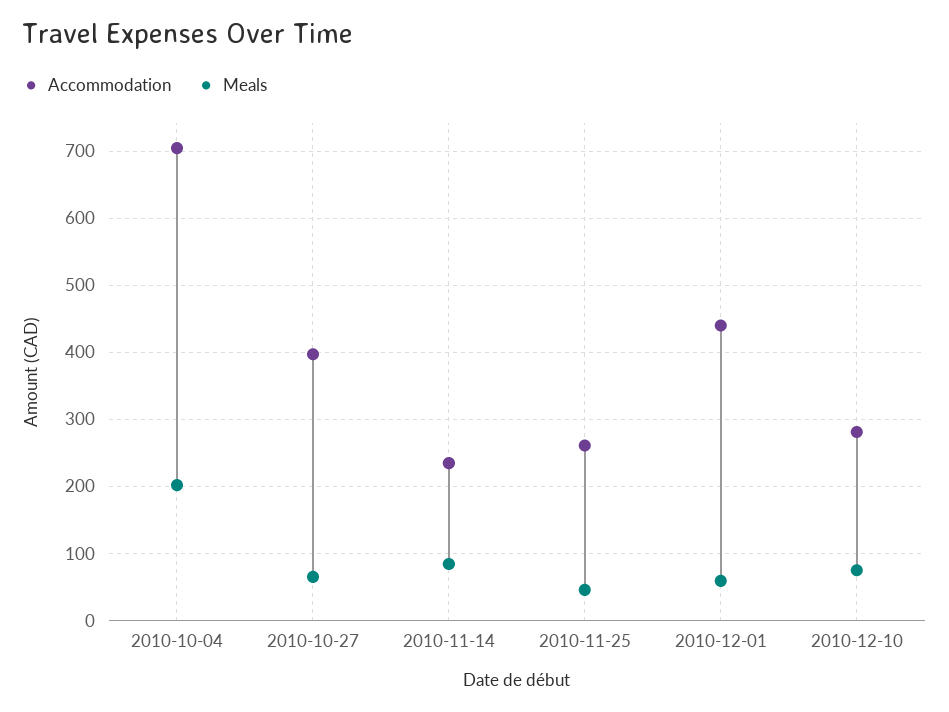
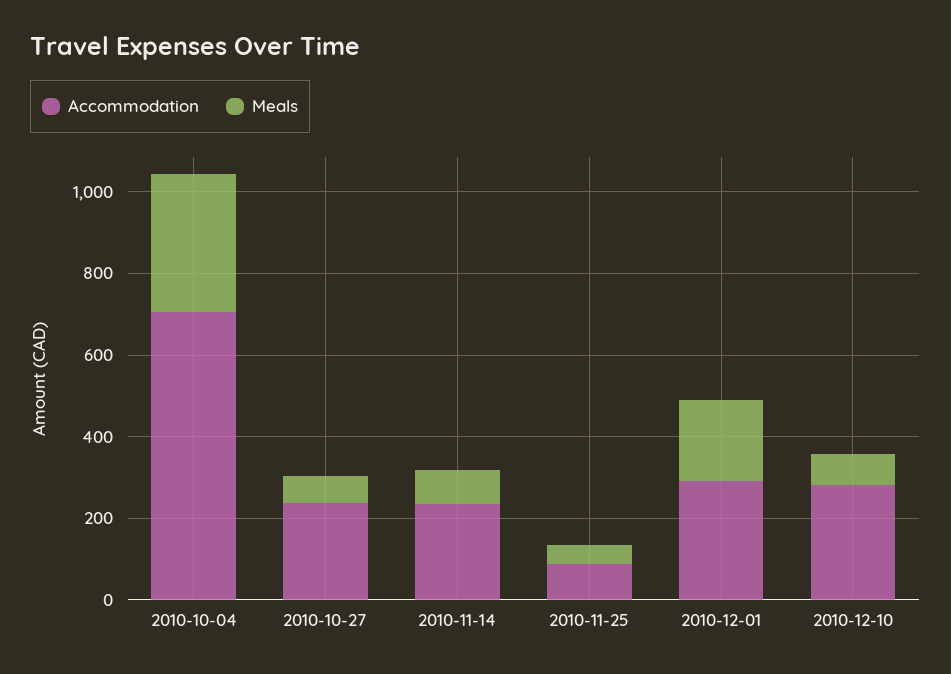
Meals, 2010-10-04: 200 -> 350
Accommodation, 2010-10-27: 400 -> 250
Accommodation, 2010-11-25: 260 -> 100
Accommodation, 2010-12-01: 440 -> 300
Meals, 2010-12-01: 60 -> 200

